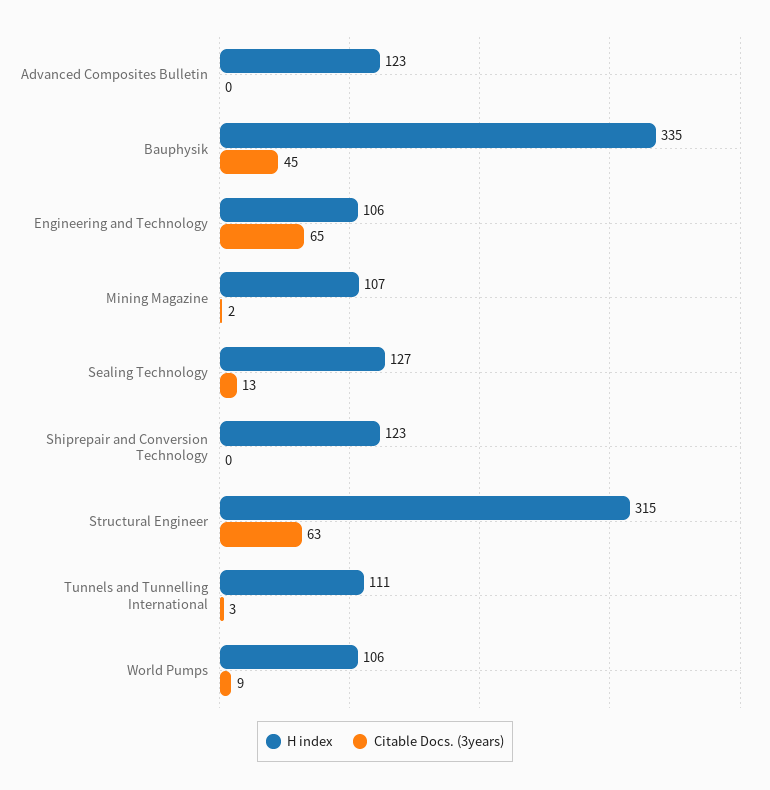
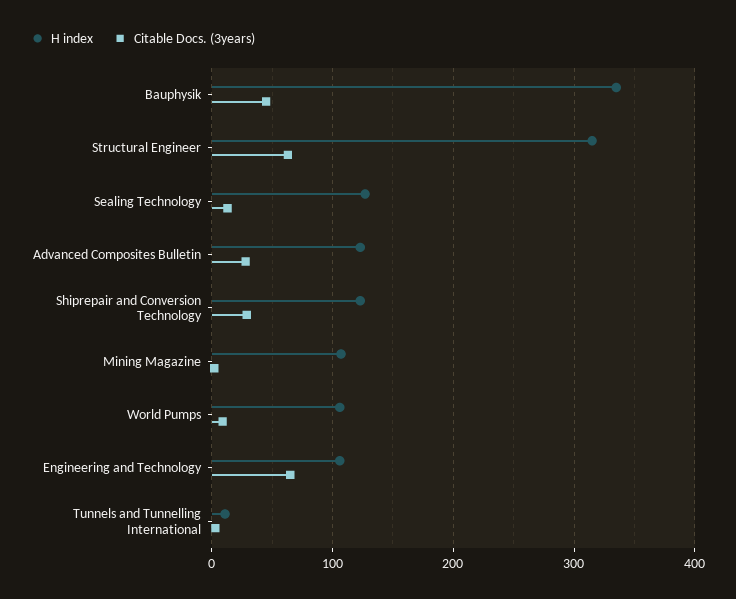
Citable Docs. (3years), Advanced Composites Bulletin: 0 -> 30
Citable Docs. (3years), Shiprepair and Conversion Technology: 0 -> 30
H index, Tunnels and Tunnelling International: 111 -> 10

